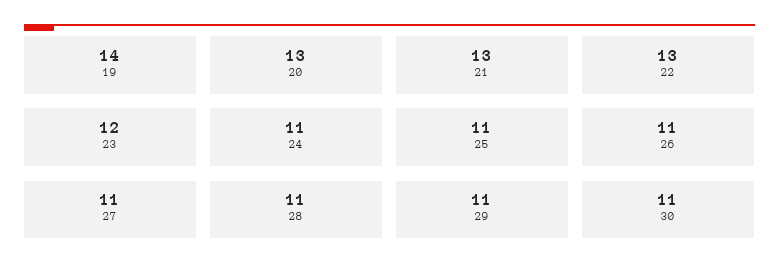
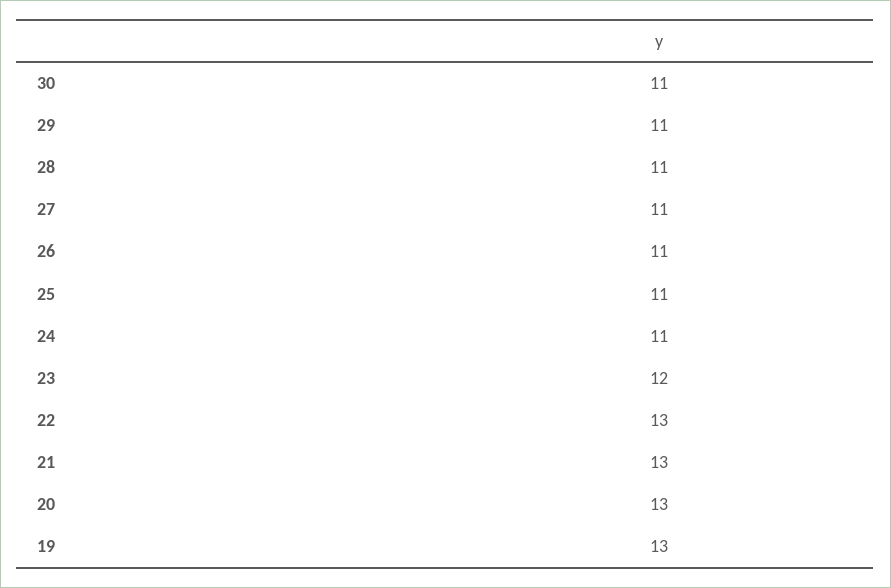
19: 14 -> 13

